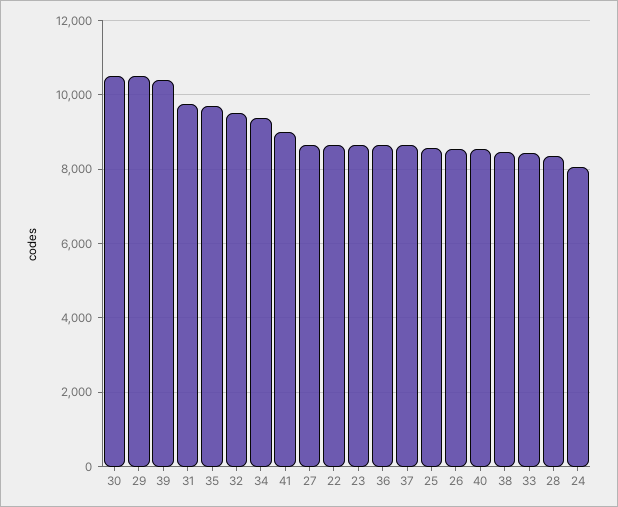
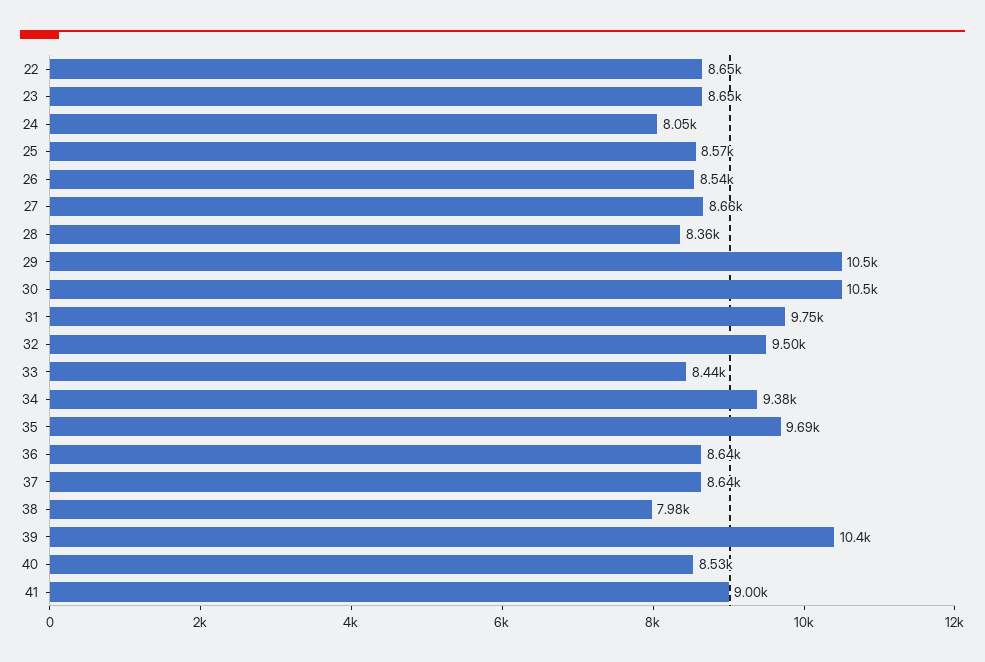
38: 8400 -> 7980

